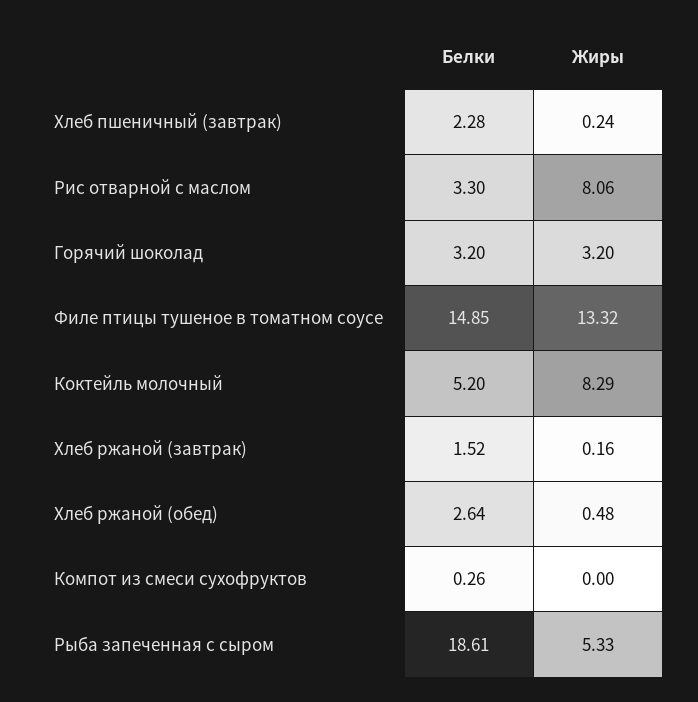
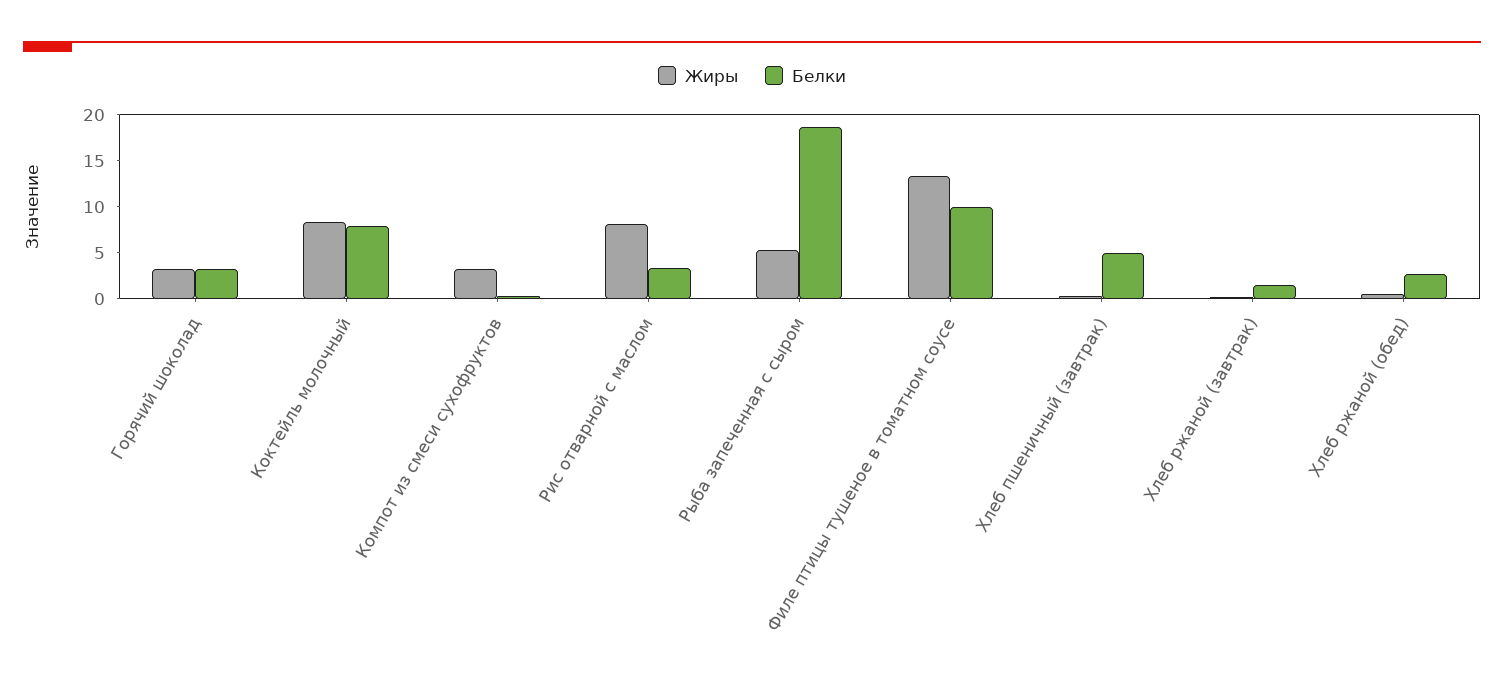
Белки, Хлеб пшеничный (завтрак): 2.28 -> 5
Белки, Филе птицы тушеное в томатном соусе: 14.85 -> 10
Белки, Коктейль молочный: 5.2 -> 8
Жиры, Компот из смеси сухофруктов: 0 -> 3

